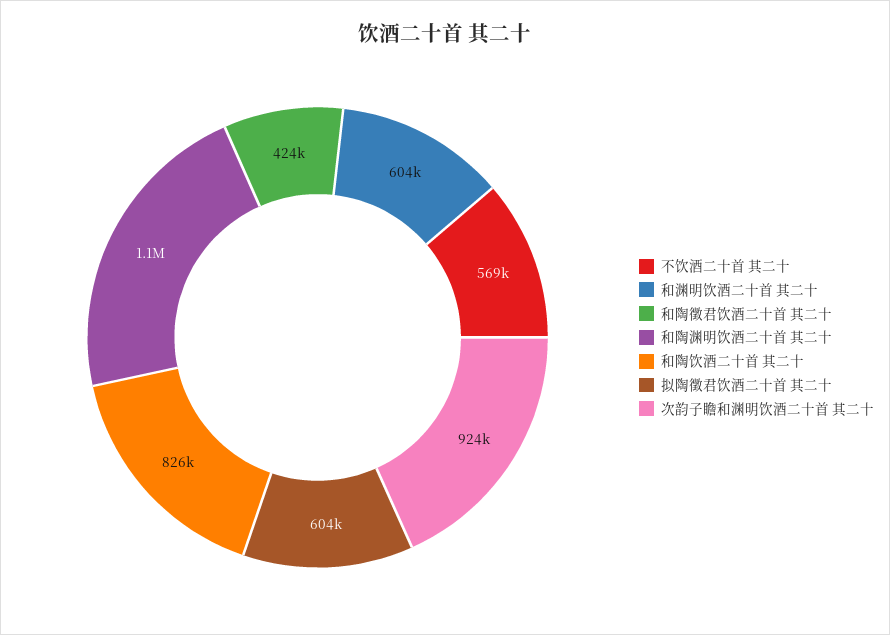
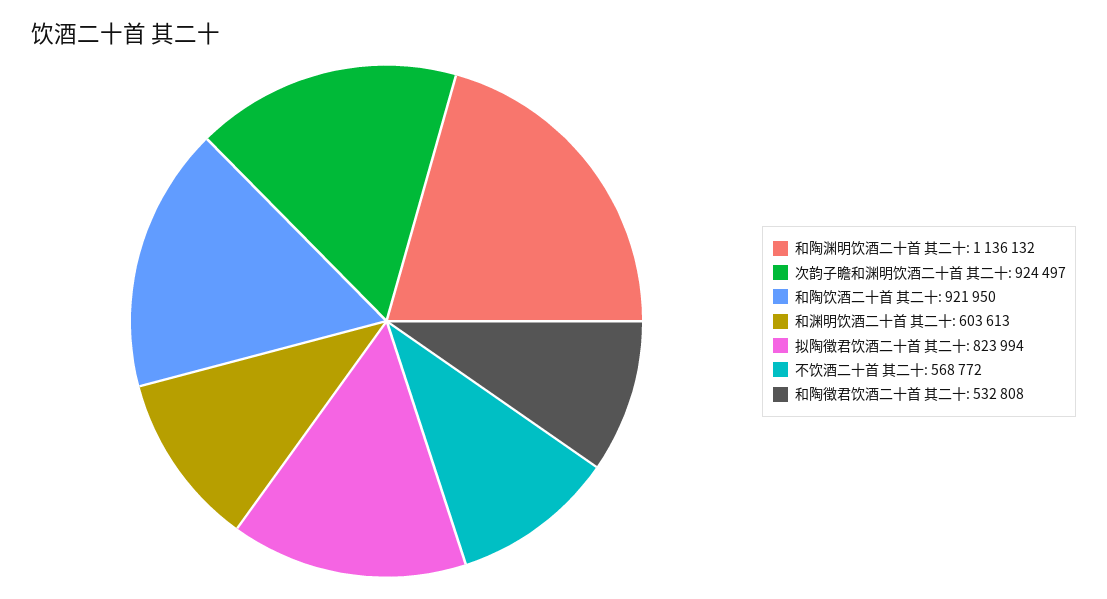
和陶徵君饮酒二十首 其二十: 424000 -> 532808
和陶饮酒二十首 其二十: 826000 -> 921950
拟陶徵君饮酒二十首 其二十: 604000 -> 823994

